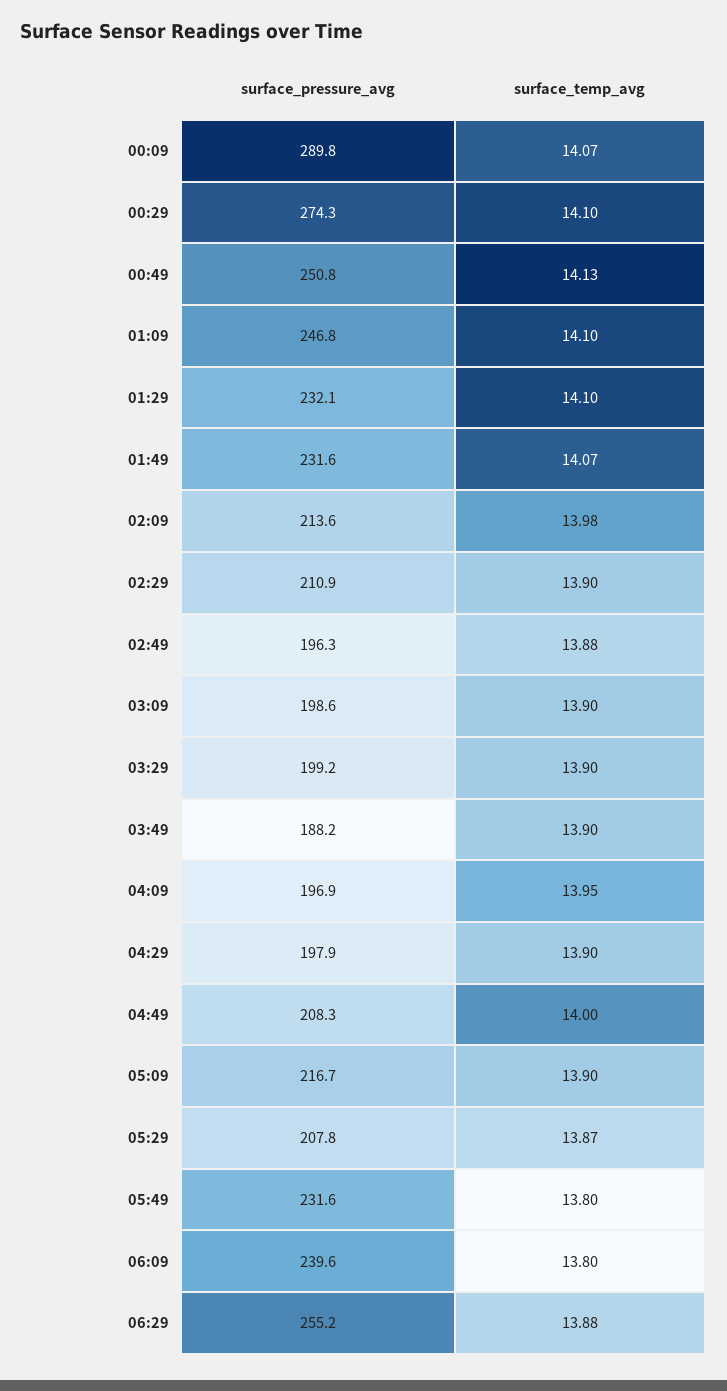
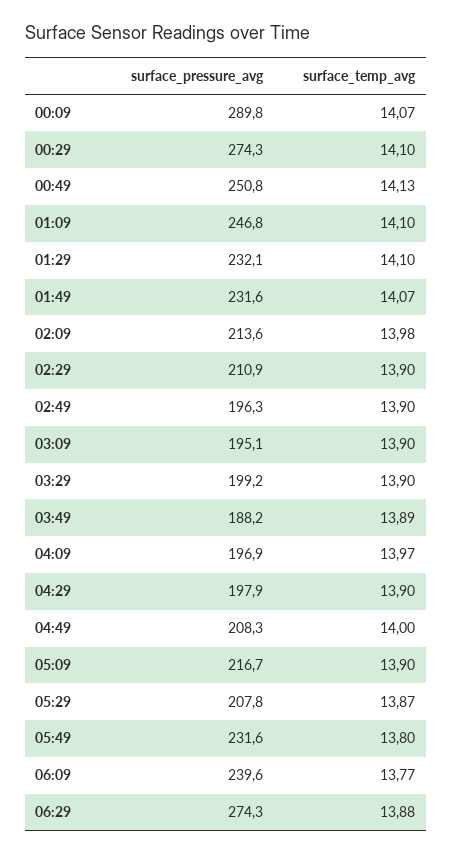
surface_temp_avg, 02:49: 13.88 -> 13.9
surface_pressure_avg, 03:09: 198.6 -> 195.1
surface_temp_avg, 03:49: 13.9 -> 13.89
surface_temp_avg, 04:09: 13.95 -> 13.97
surface_temp_avg, 06:09: 13.8 -> 13.77
surface_pressure_avg, 06:29: 255.2 -> 274.3

